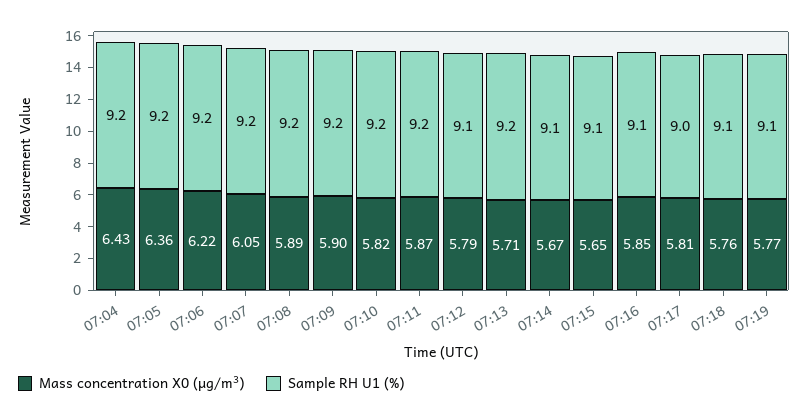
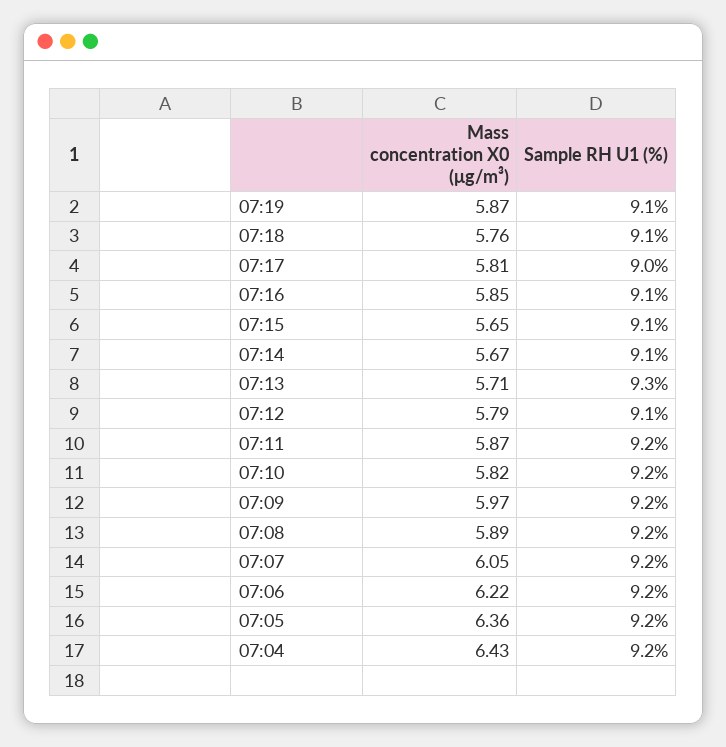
Mass concentration X0 (μg/m³), 07:09: 5.9 -> 5.97
Sample RH U1 (%), 07:13: 9.2 -> 9.3
Mass concentration X0 (μg/m³), 07:19: 5.77 -> 5.87

